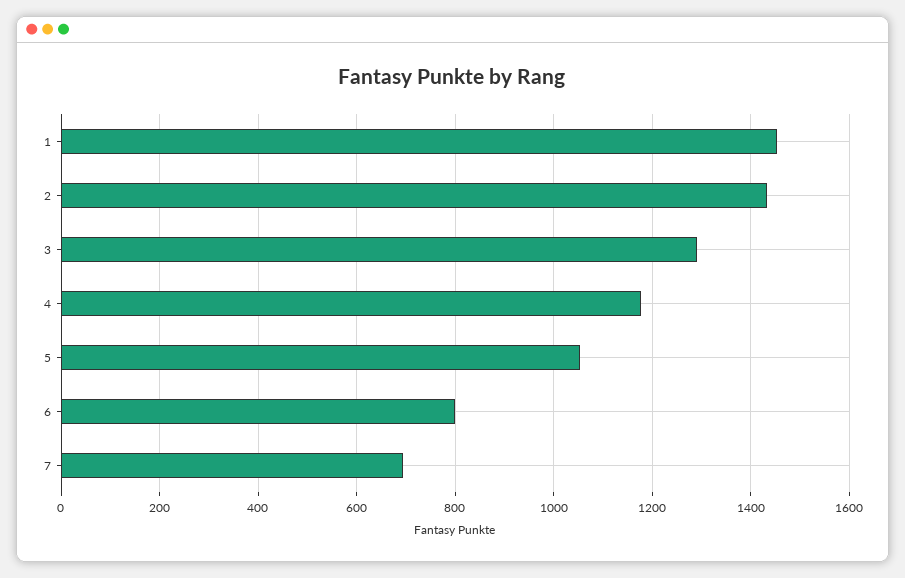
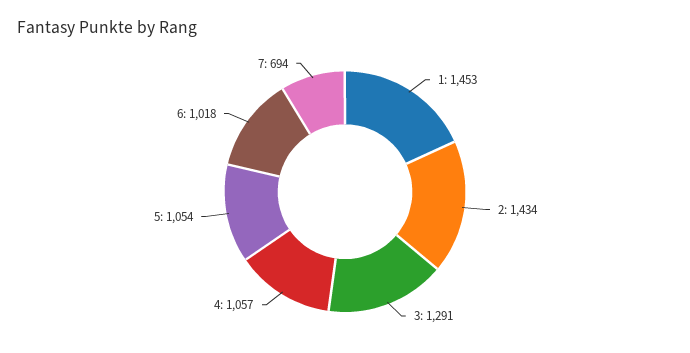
4: 1180 -> 1057
6: 800 -> 1018

